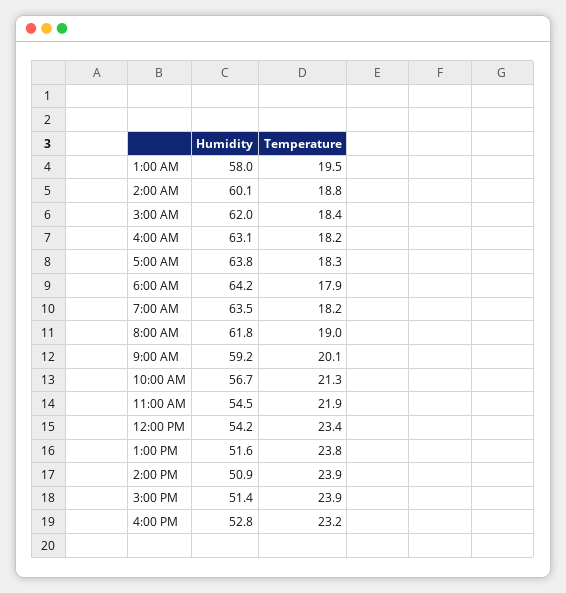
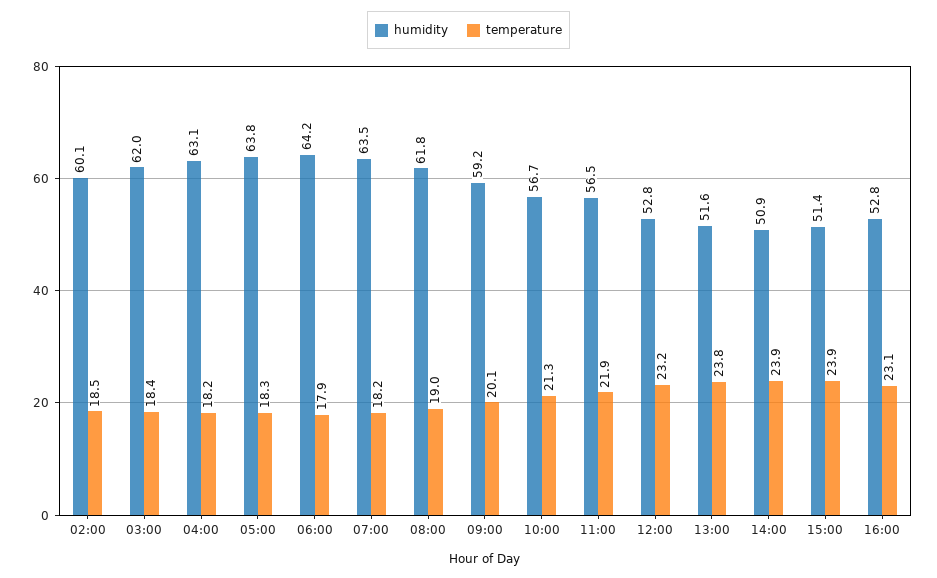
Humidity, 1:00 AM: 58 -> none
Temperature, 1:00 AM: 19.5 -> none
Temperature, 2:00 AM: 18.8 -> 18.5
Humidity, 11:00 AM: 54.5 -> 56.5
Humidity, 12:00 PM: 54.2 -> 52.8
Temperature, 12:00 PM: 23.4 -> 23.2
Temperature, 4:00 PM: 23.2 -> 23.1

